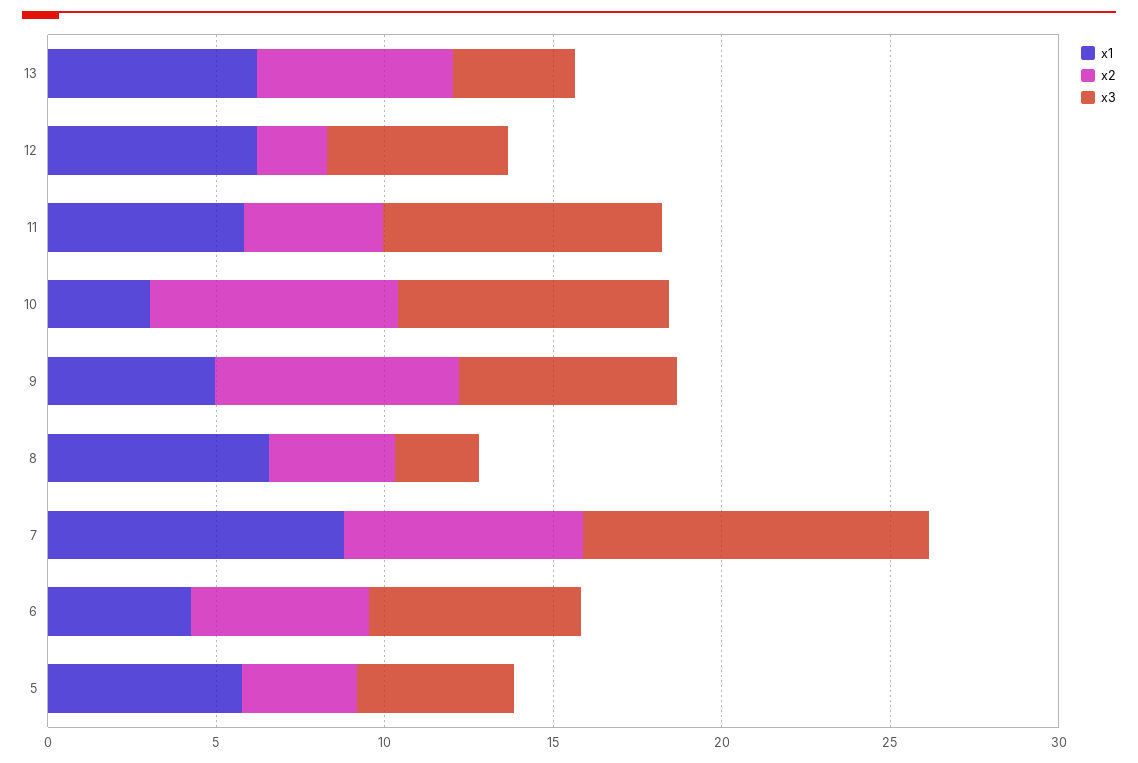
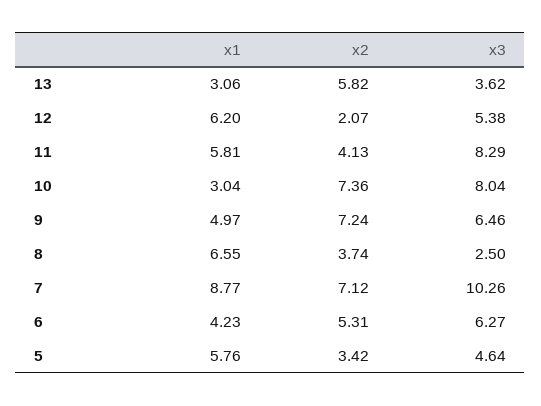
x1, 13: 6 -> 3.06

